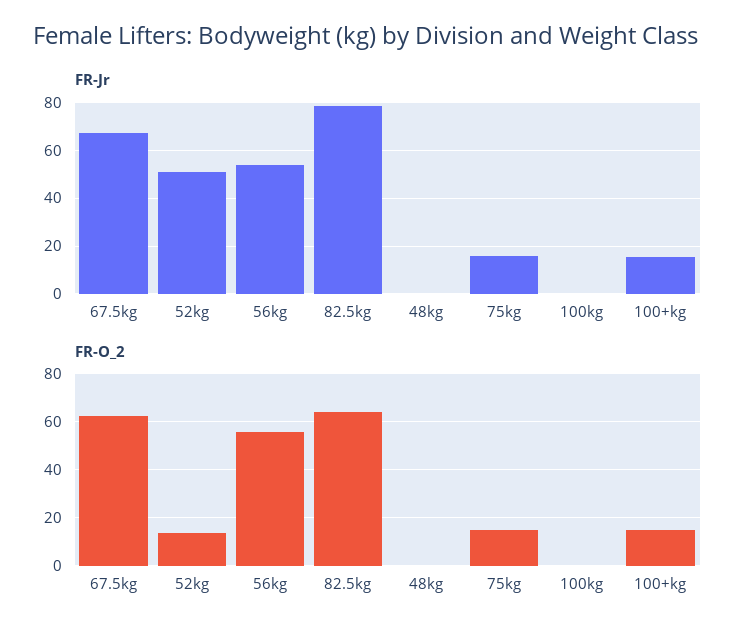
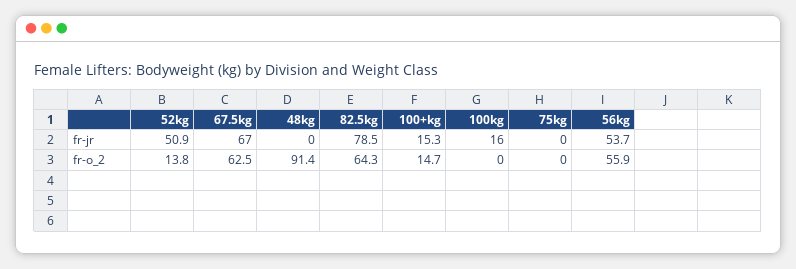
FR-Jr, 75kg: 15 -> 0
FR-Jr, 100kg: 0 -> 16
FR-O_2, 48kg: 0 -> 91.4
FR-O_2, 75kg: 15 -> 0

